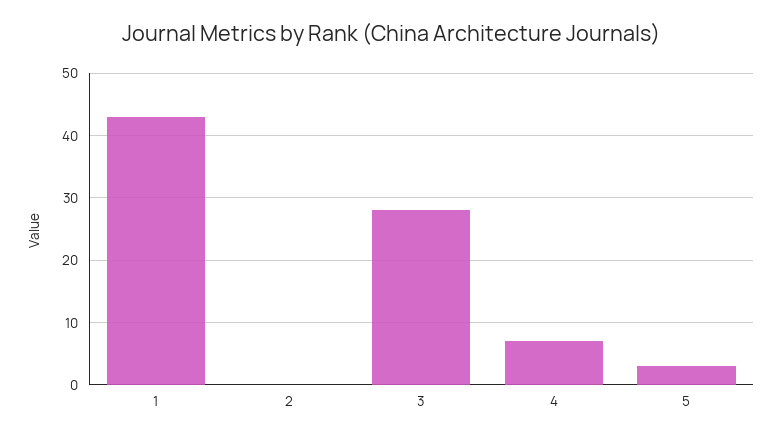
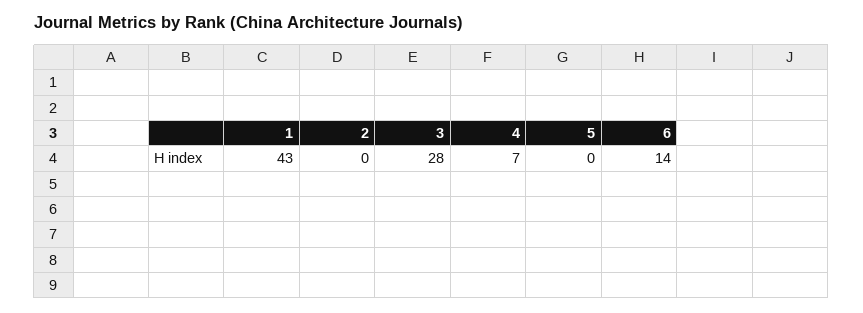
5: 3 -> 0
6: none -> 14

